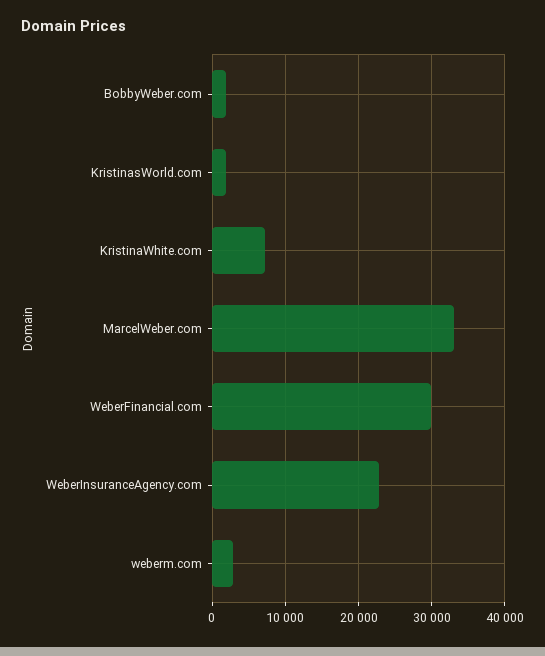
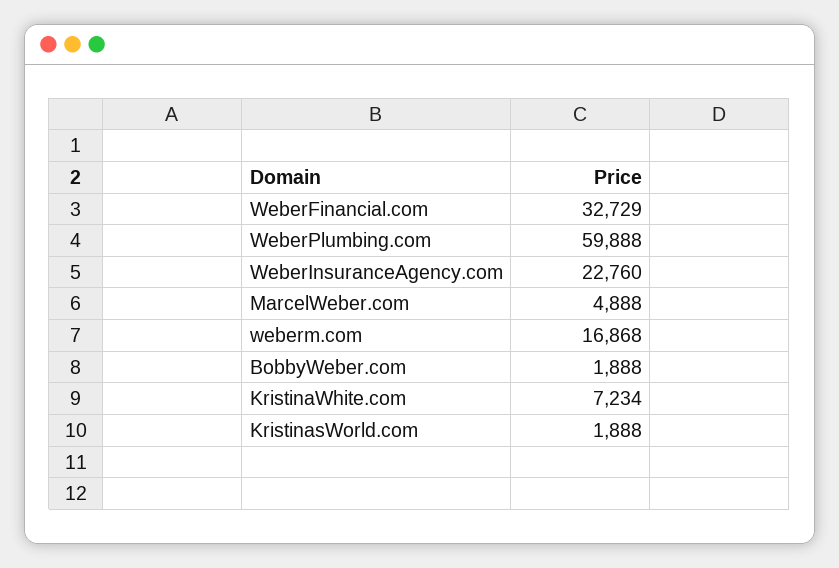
MarcelWeber.com: 33000 -> 4888
WeberFinancial.com: 30000 -> 32729
weberm.com: 3000 -> 16868
WeberPlumbing.com: none -> 59888

